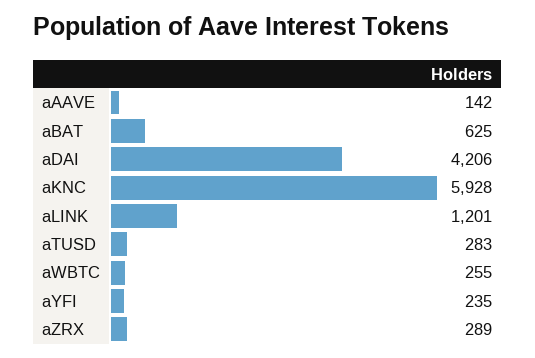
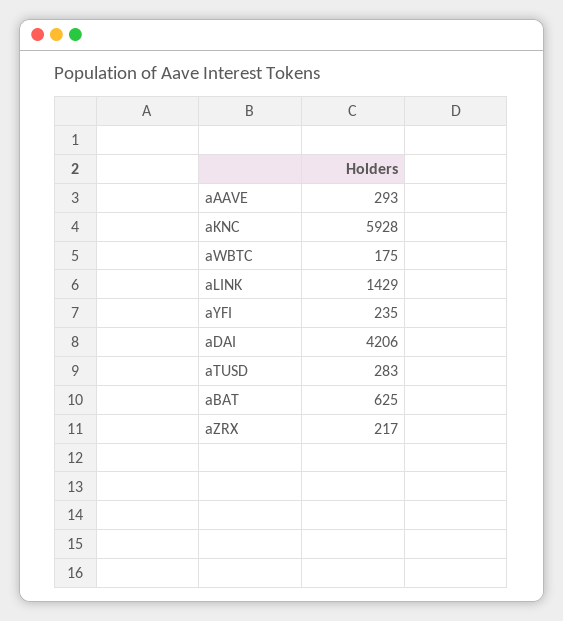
aAAVE: 142 -> 293
aLINK: 1201 -> 1429
aWBTC: 255 -> 175
aZRX: 289 -> 217

